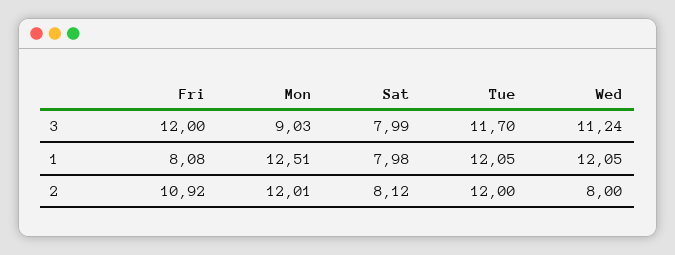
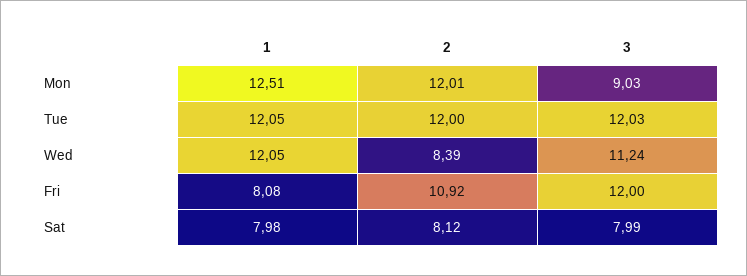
Tue, 3: 11.7 -> 12.03
Wed, 2: 8 -> 8.39

